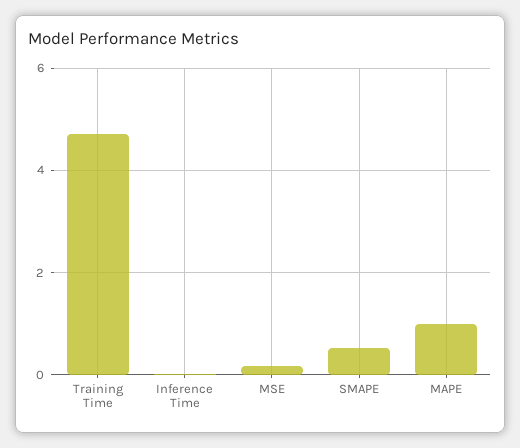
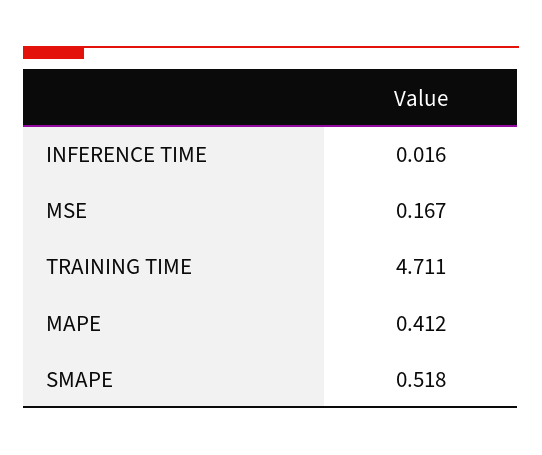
MAPE: 1 -> 0.412

